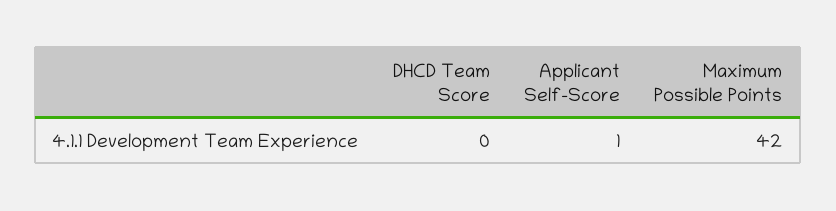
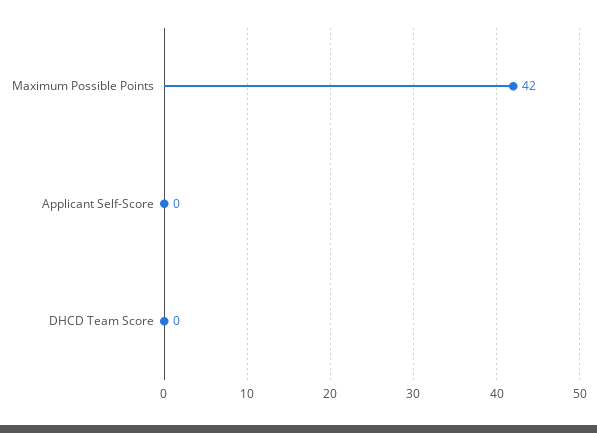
Applicant Self-Score: 1 -> 0

